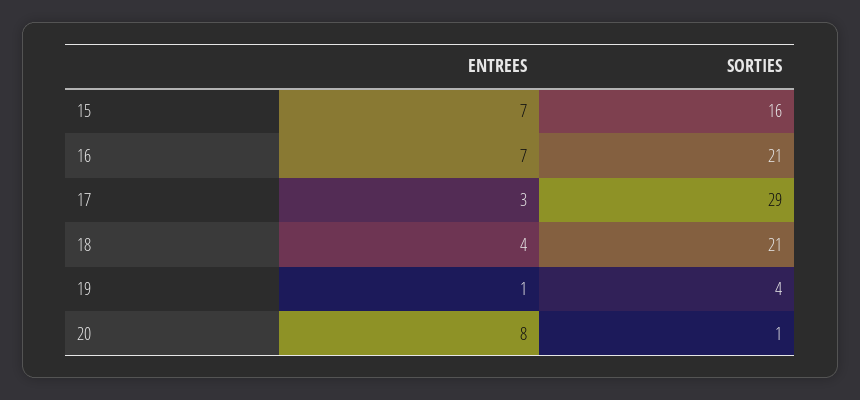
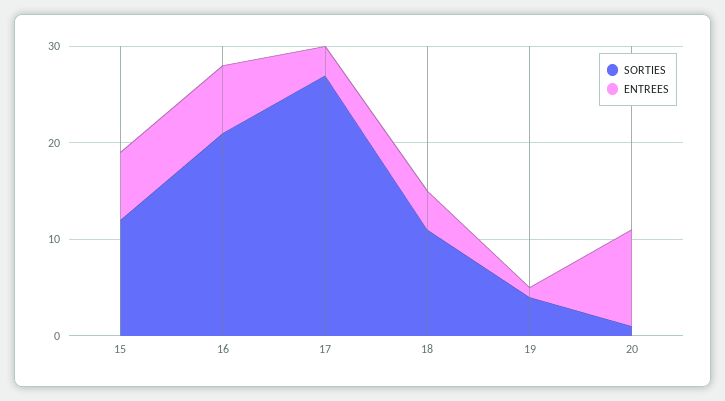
SORTIES, 15: 16 -> 12
SORTIES, 17: 29 -> 27
SORTIES, 18: 21 -> 11
ENTREES, 20: 8 -> 10

